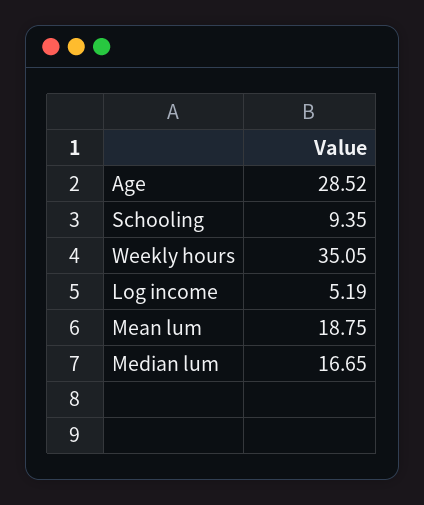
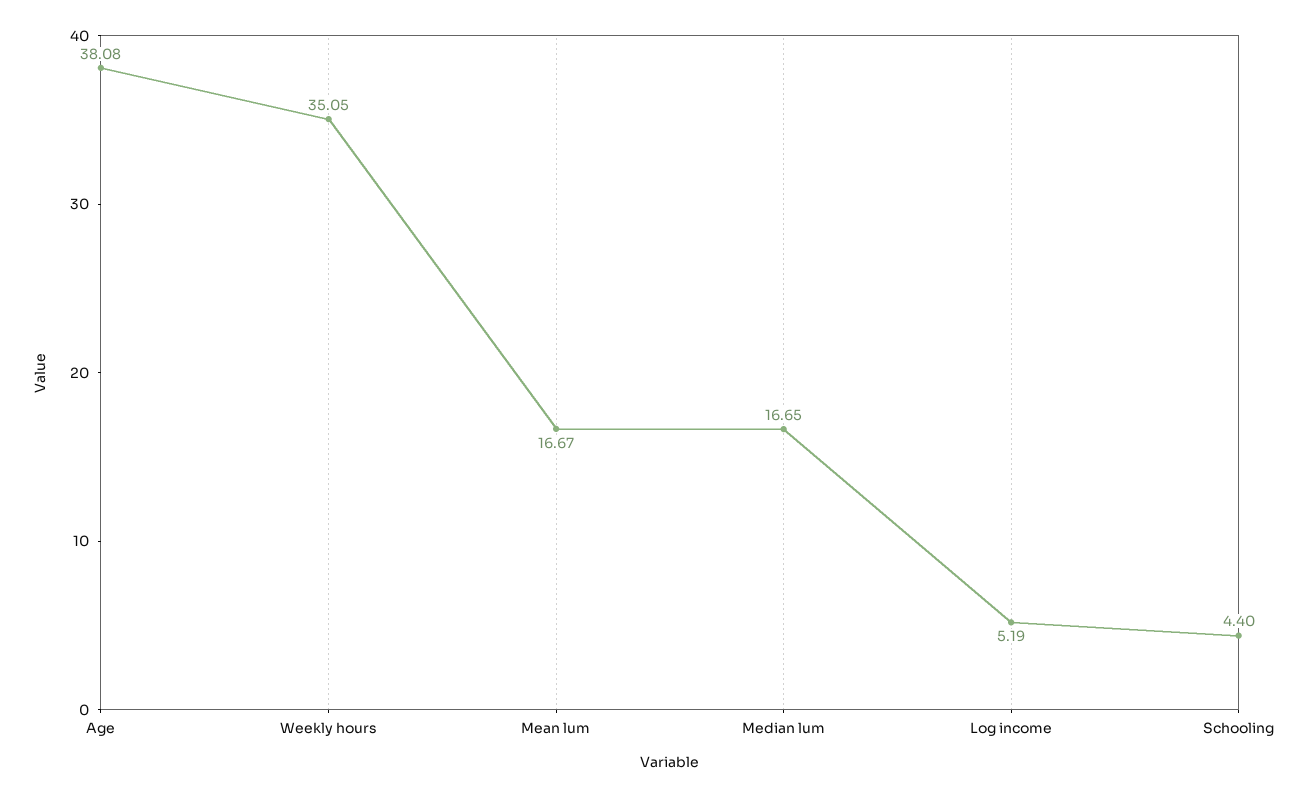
Age: 28.52 -> 38.08
Schooling: 9.35 -> 4.4
Mean lum: 18.75 -> 16.67

